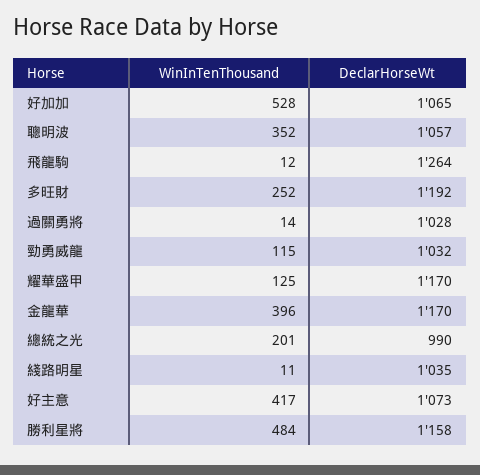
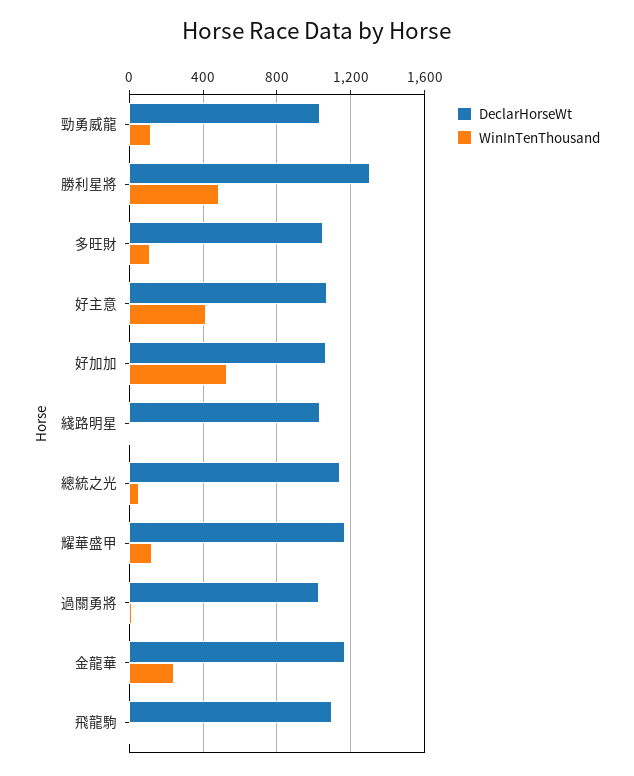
WinInTenThousand, 聰明波: 352 -> none
DeclarHorseWt, 聰明波: 1057 -> none
DeclarHorseWt, 飛龍駒: 1264 -> 1100
WinInTenThousand, 多旺財: 252 -> 100
DeclarHorseWt, 多旺財: 1192 -> 1050
WinInTenThousand, 金龍華: 396 -> 250
WinInTenThousand, 總統之光: 201 -> 50
DeclarHorseWt, 總統之光: 990 -> 1150
DeclarHorseWt, 勝利星將: 1158 -> 1300

